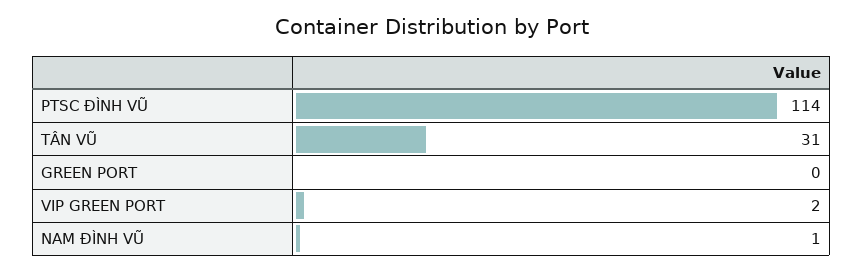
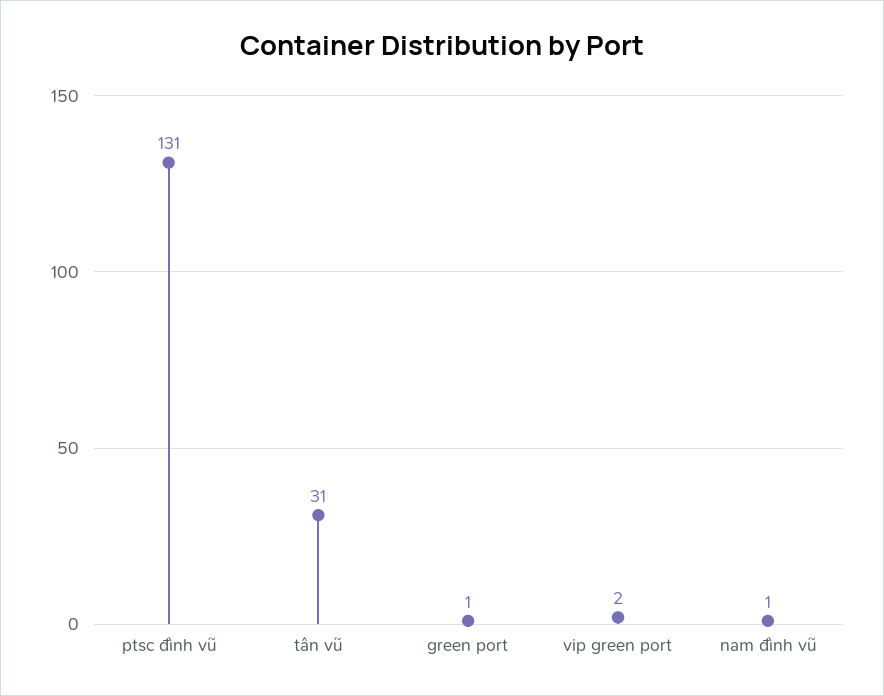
PTSC ĐÌNH VŨ: 114 -> 131
GREEN PORT: 0 -> 1

